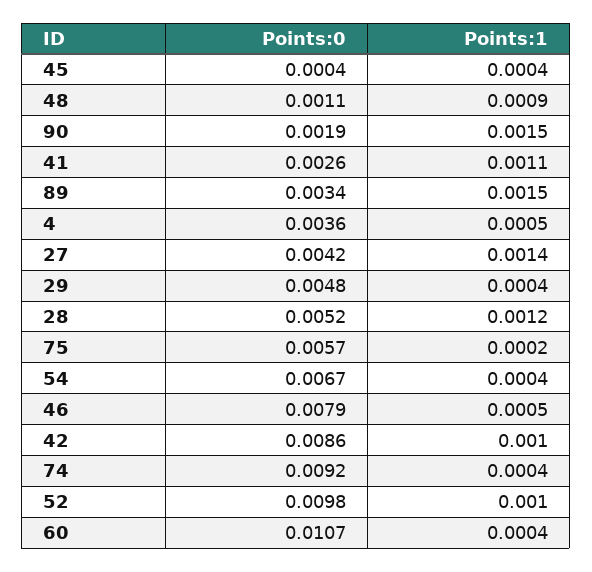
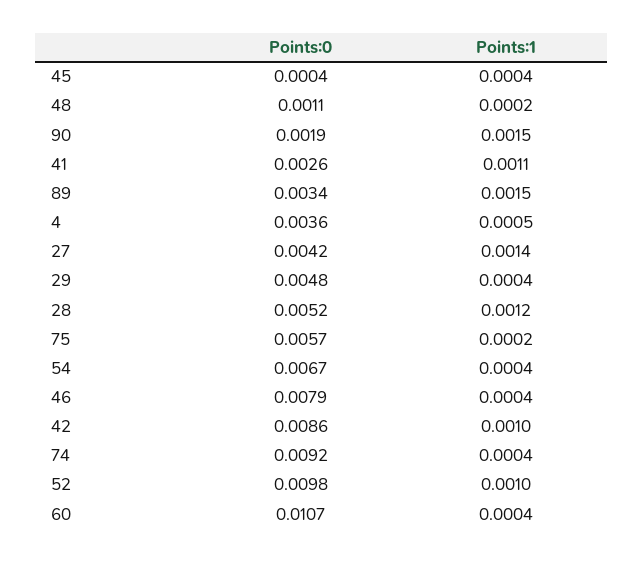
Points:1, 48: 0.0009 -> 0.0002
Points:1, 46: 0.0005 -> 0.0004

